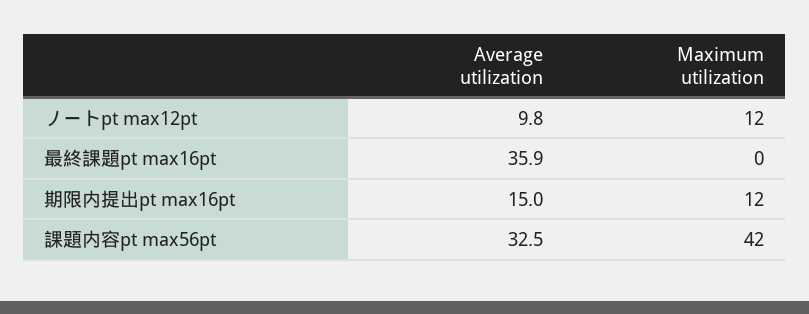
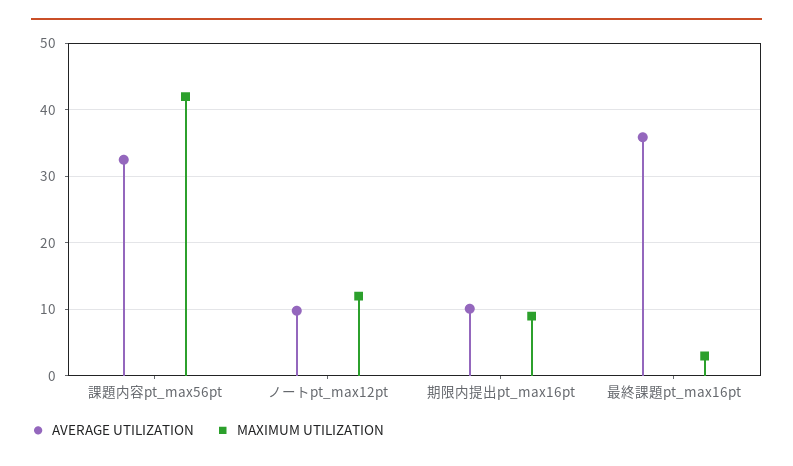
Maximum utilization, 最終課題pt max16pt: 0 -> 3
Average utilization, 期限内提出pt max16pt: 15 -> 10
Maximum utilization, 期限内提出pt max16pt: 12 -> 9

